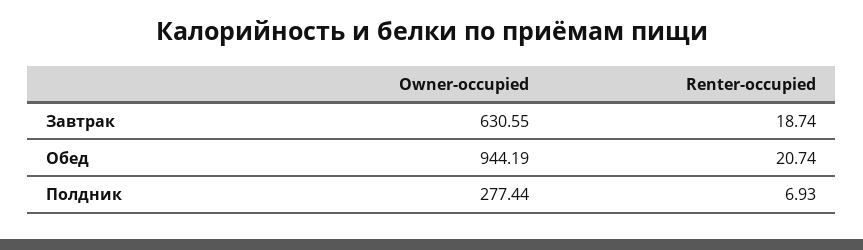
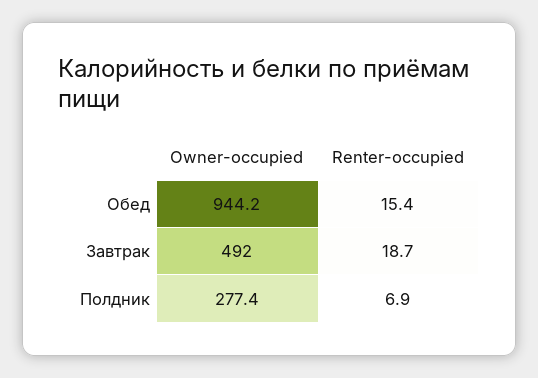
Owner-occupied, Завтрак: 630.55 -> 492
Renter-occupied, Обед: 20.74 -> 15.4

